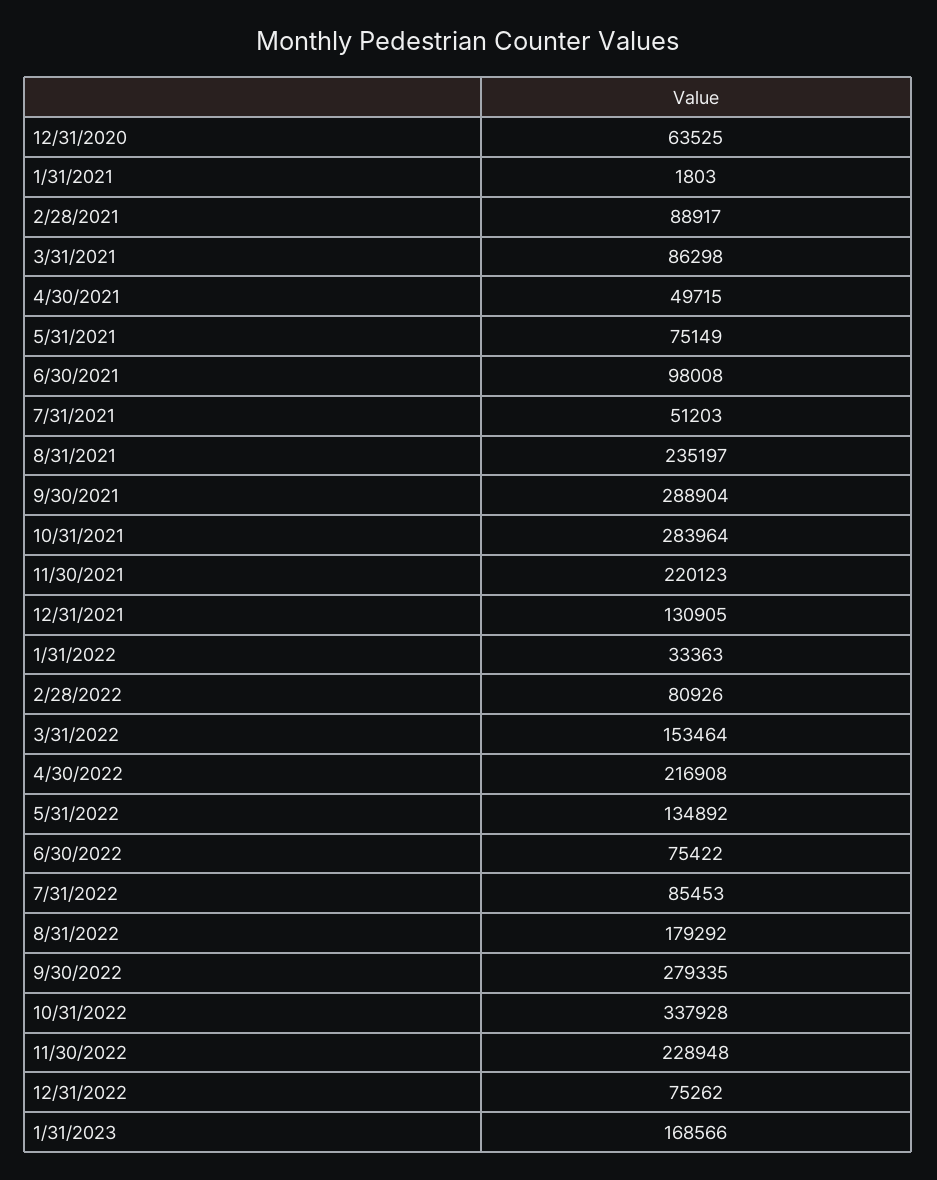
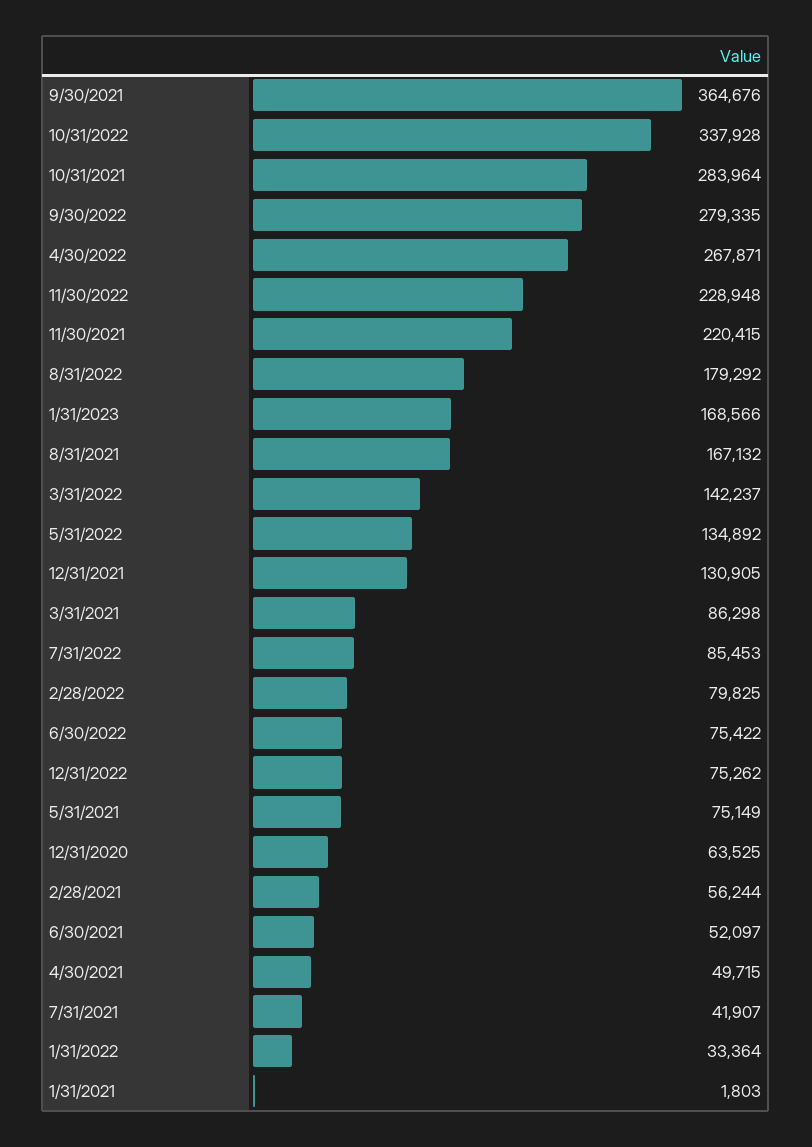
2/28/2021: 88917 -> 56244
6/30/2021: 98008 -> 52097
7/31/2021: 51203 -> 41907
8/31/2021: 235197 -> 167132
9/30/2021: 288904 -> 364676
11/30/2021: 220123 -> 220415
1/31/2022: 33363 -> 33364
2/28/2022: 80926 -> 79825
3/31/2022: 153464 -> 142237
4/30/2022: 216908 -> 267871

